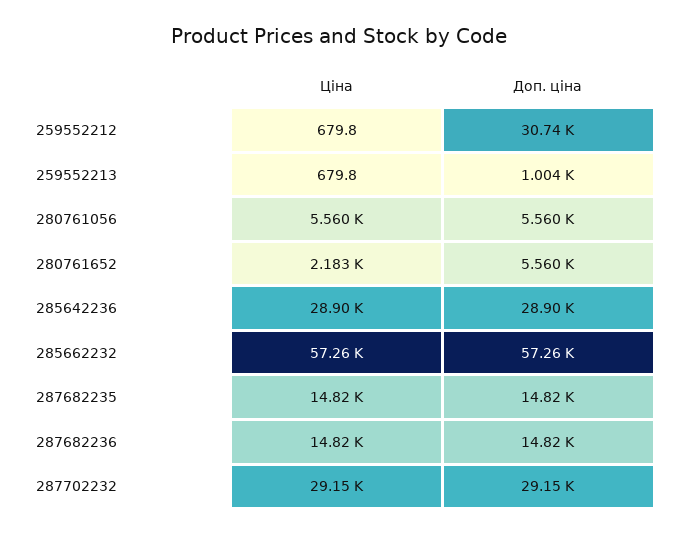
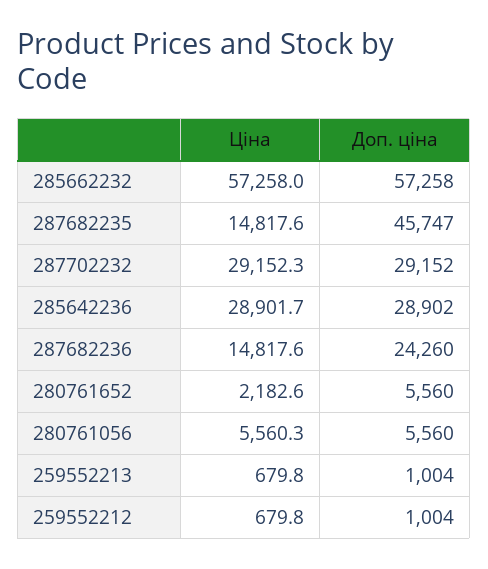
Доп. ціна, 259552212: 30740 -> 1004
Доп. ціна, 287682235: 14820 -> 45747
Доп. ціна, 287682236: 14820 -> 24260

